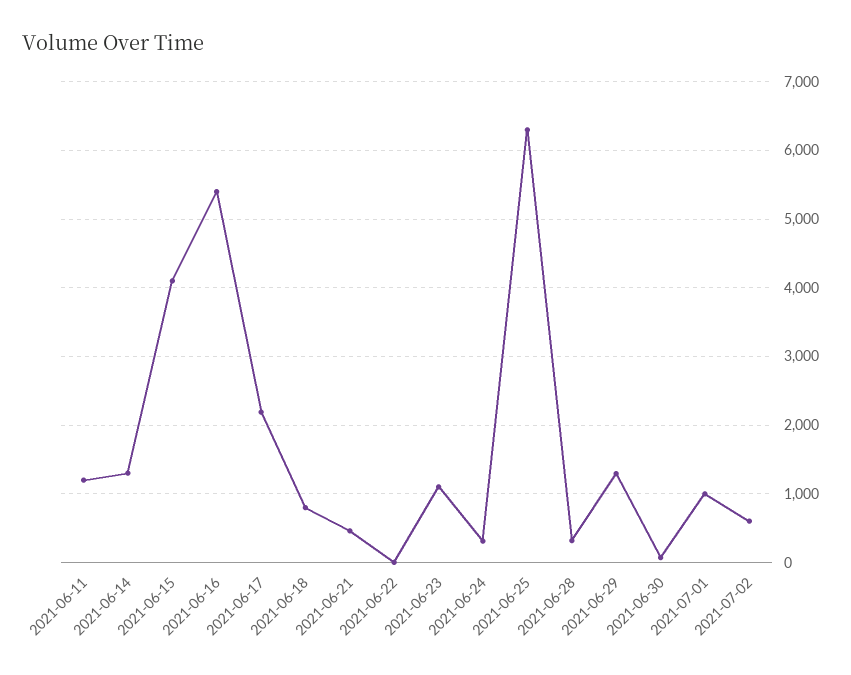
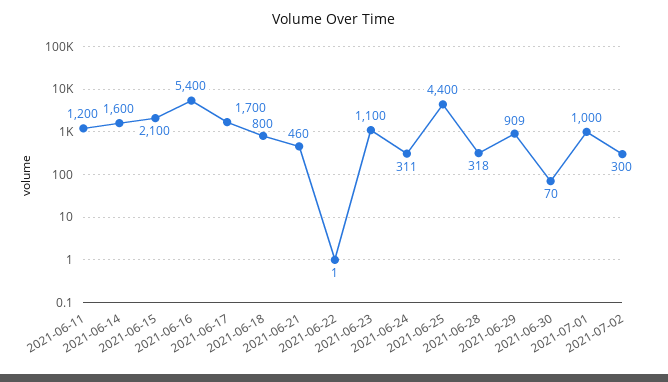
2021-06-14: 1300 -> 1600
2021-06-15: 4100 -> 2100
2021-06-17: 2200 -> 1700
2021-06-25: 6300 -> 4400
2021-06-29: 1300 -> 909
2021-07-02: 600 -> 300

